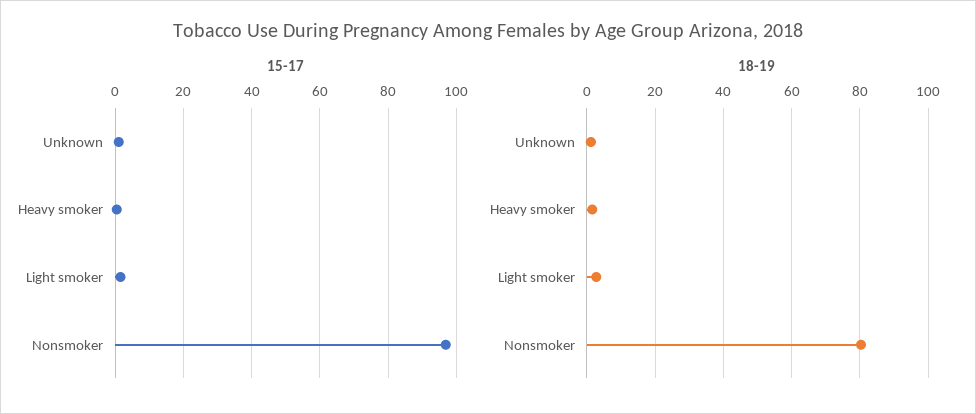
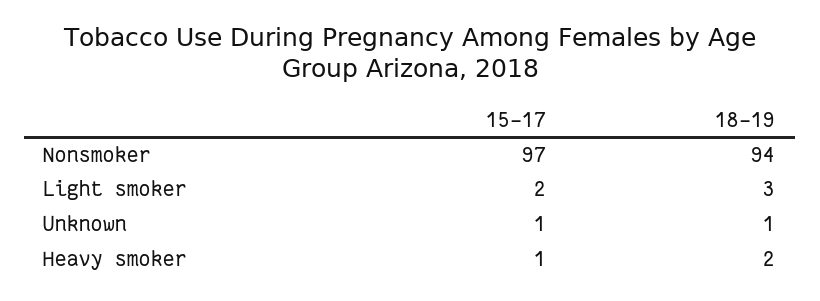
18-19, Nonsmoker: 80 -> 94

